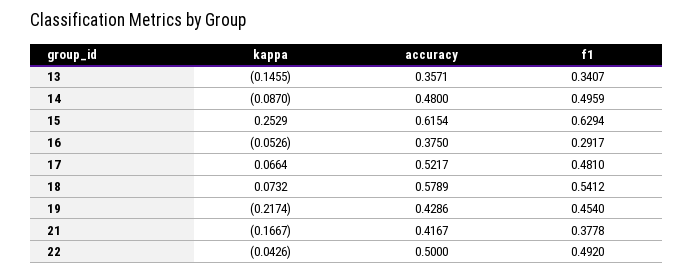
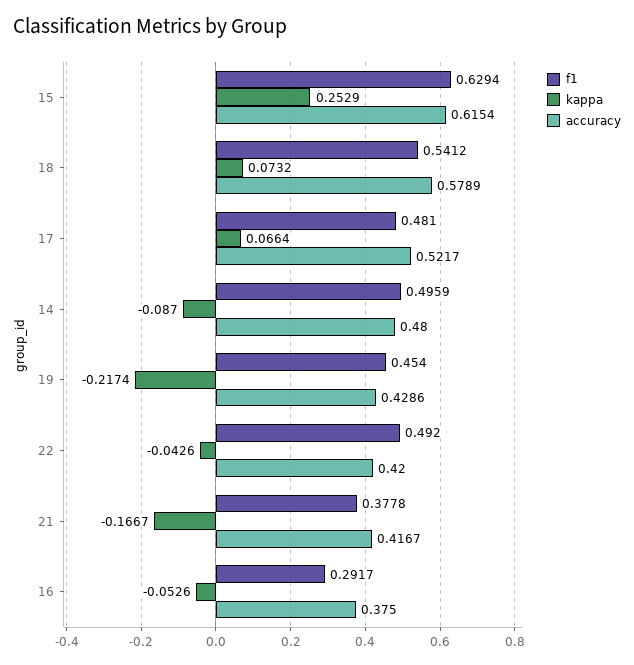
kappa, 13: -0.1455 -> none
accuracy, 13: 0.3571 -> none
f1, 13: 0.3407 -> none
accuracy, 22: 0.5 -> 0.42

